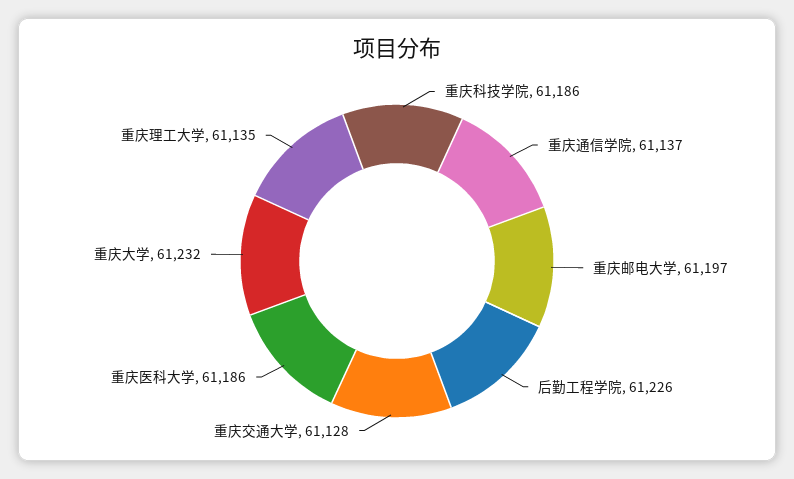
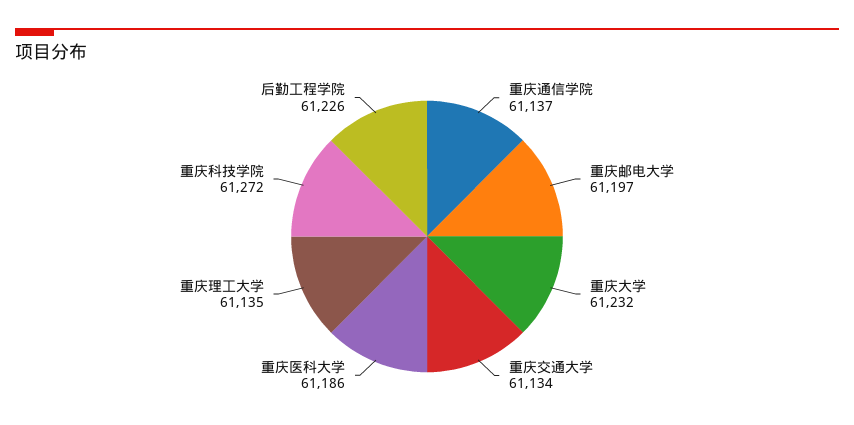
重庆科技学院: 61186 -> 61272
重庆交通大学: 61128 -> 61134

